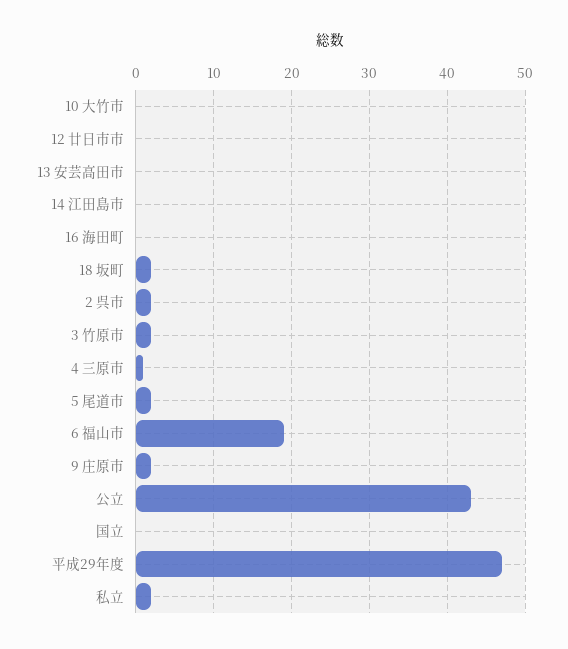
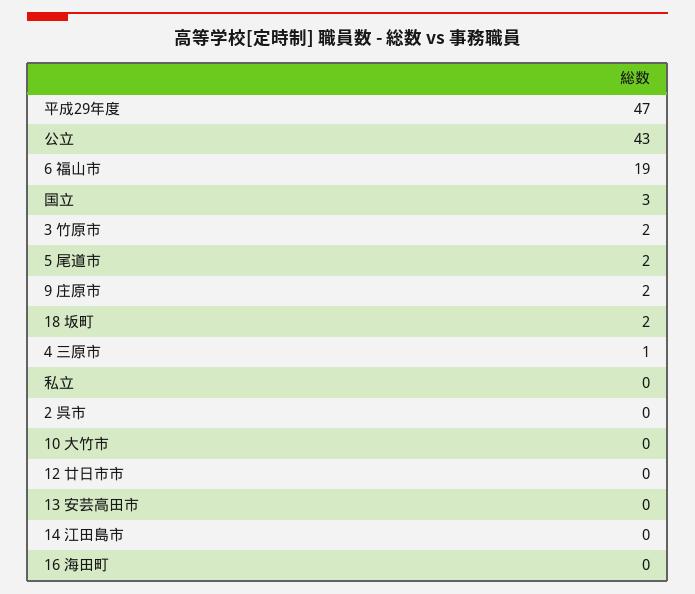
2 呉市: 2 -> 0
国立: 0 -> 3
私立: 2 -> 0

